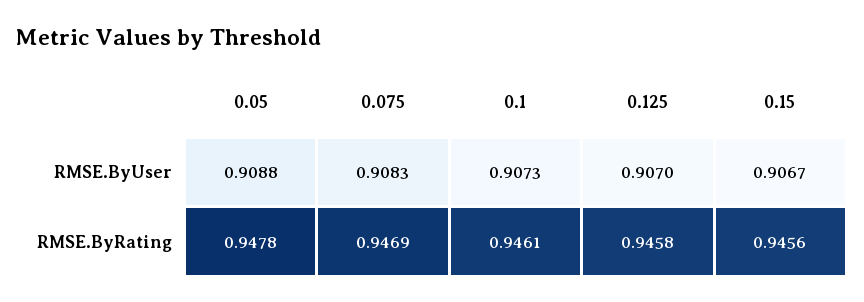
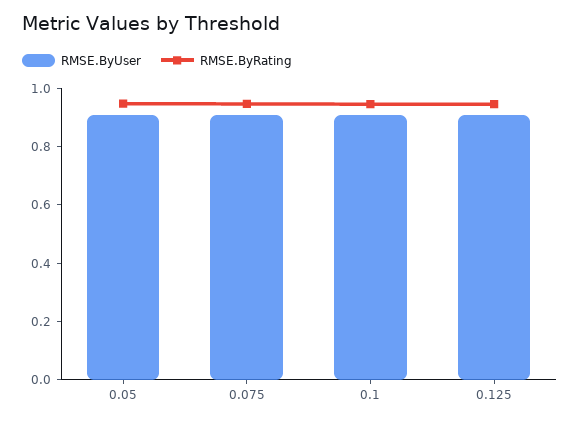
RMSE.ByUser, 0.15: 0.9067 -> none
RMSE.ByRating, 0.15: 0.9456 -> none

